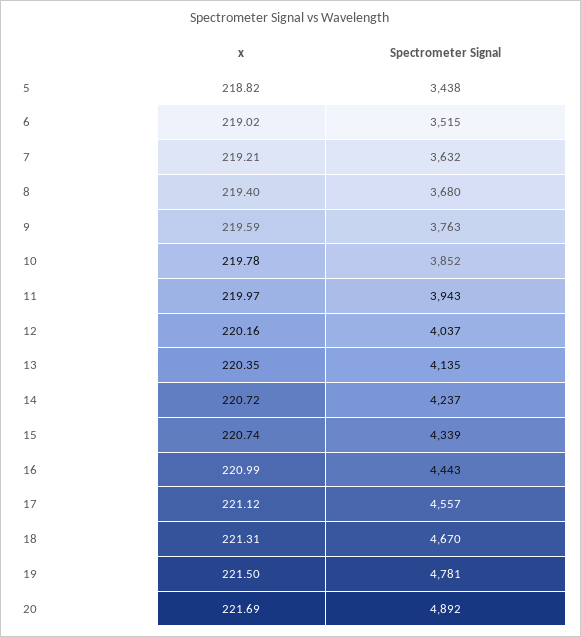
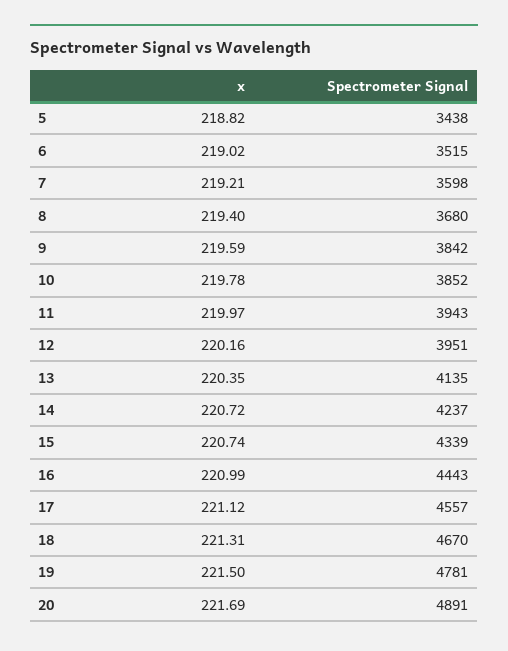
Spectrometer Signal, 7: 3632 -> 3598
Spectrometer Signal, 9: 3763 -> 3842
Spectrometer Signal, 12: 4037 -> 3951
Spectrometer Signal, 20: 4892 -> 4891

